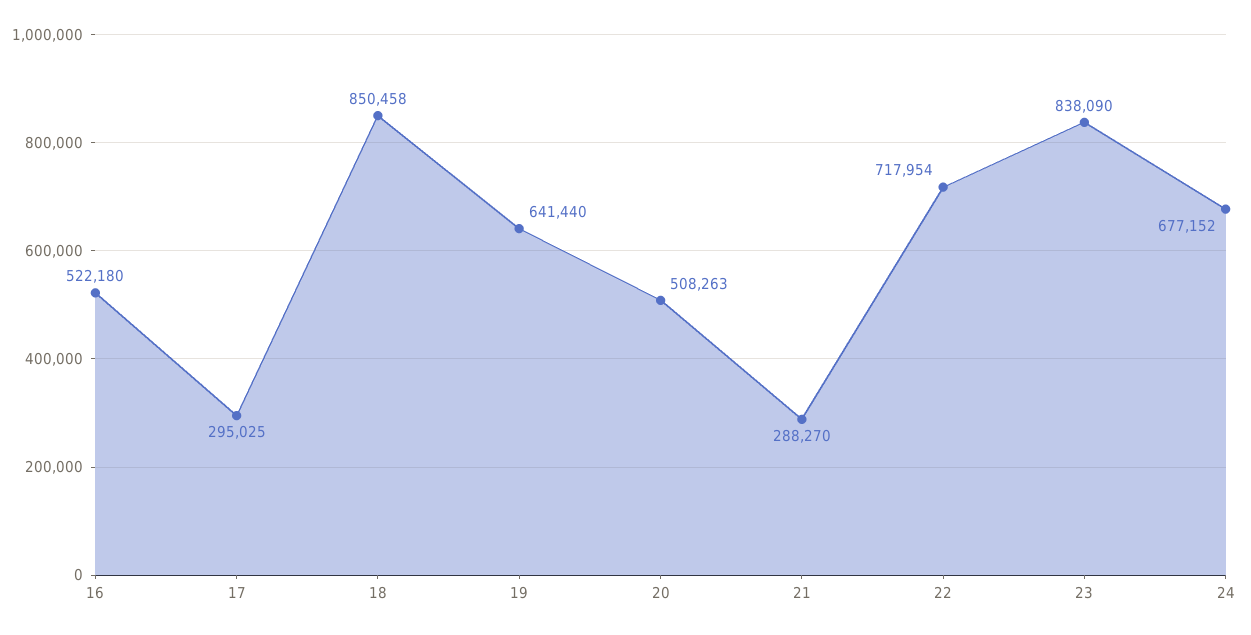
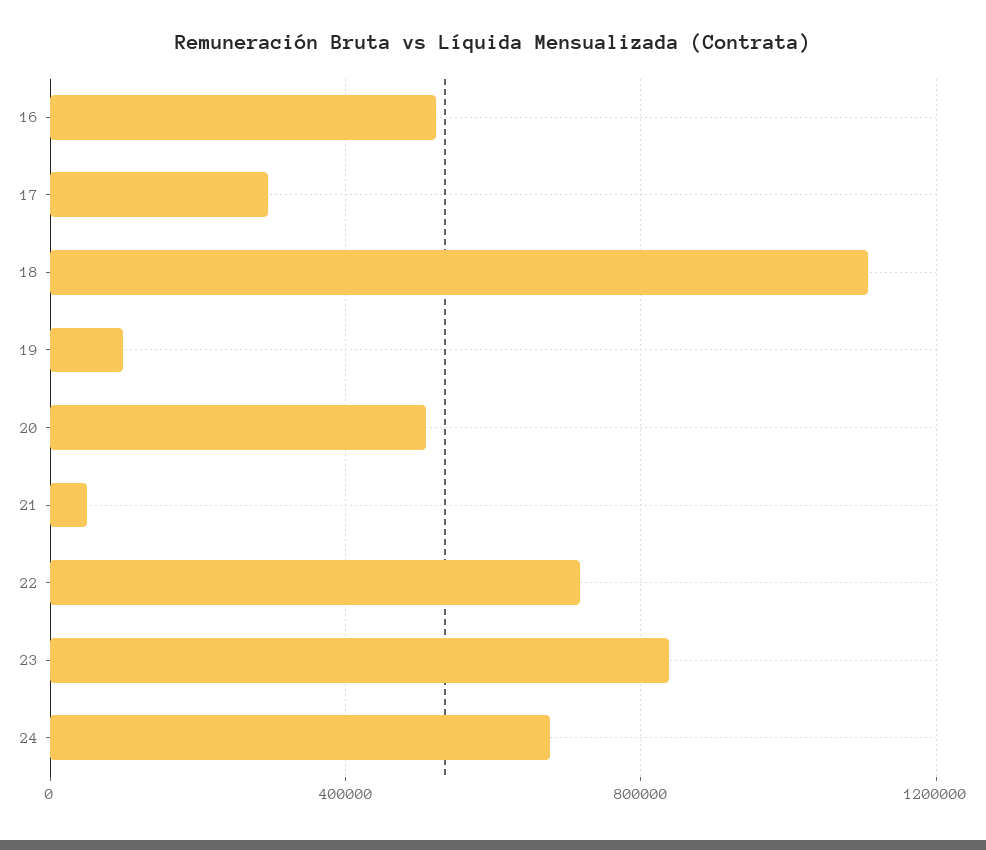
18: 850458 -> 1100000
19: 641440 -> 100000
21: 288270 -> 50000

